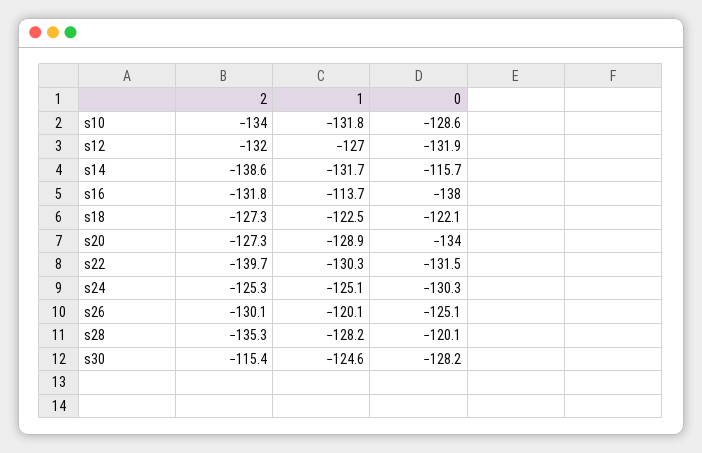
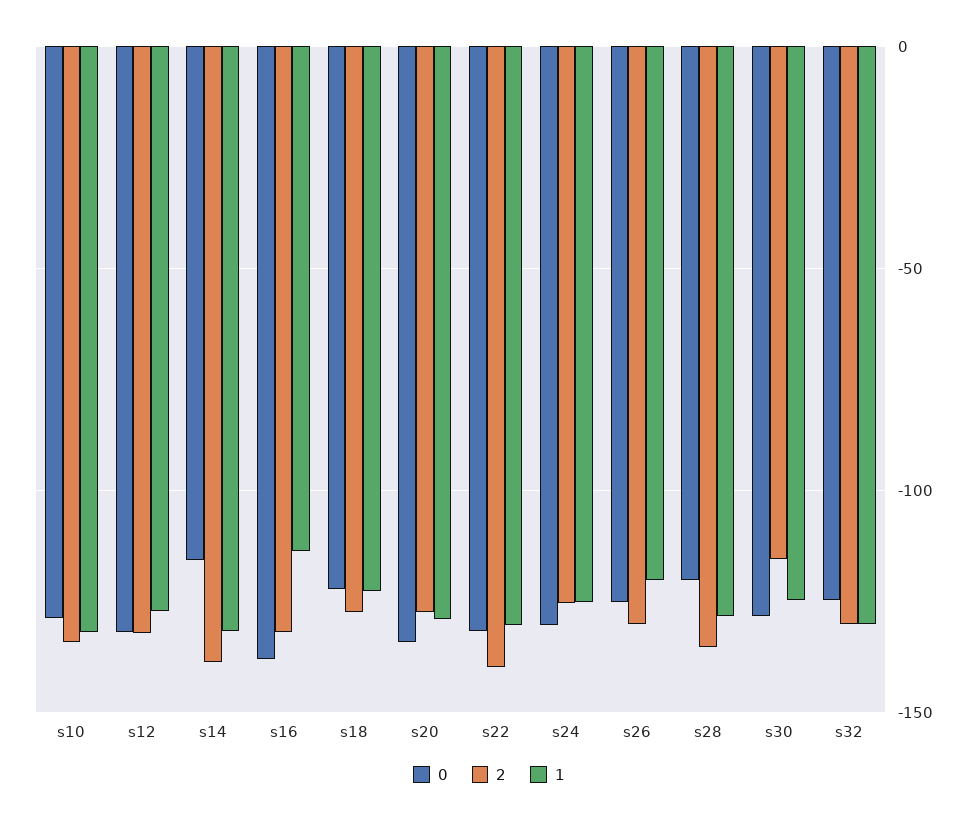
0, s32: none -> -125
2, s32: none -> -130
1, s32: none -> -130

